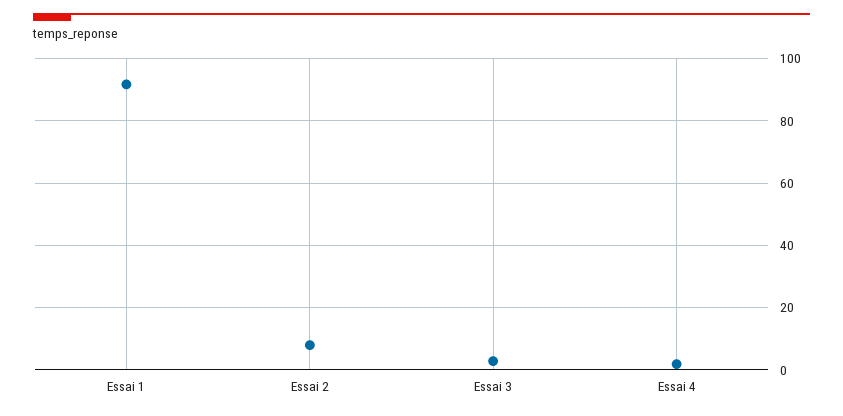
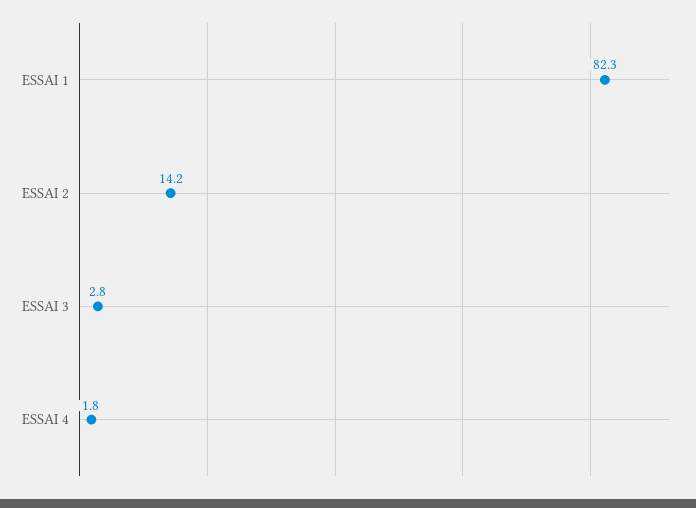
Essai 1: 92 -> 82.3
Essai 2: 8 -> 14.2

